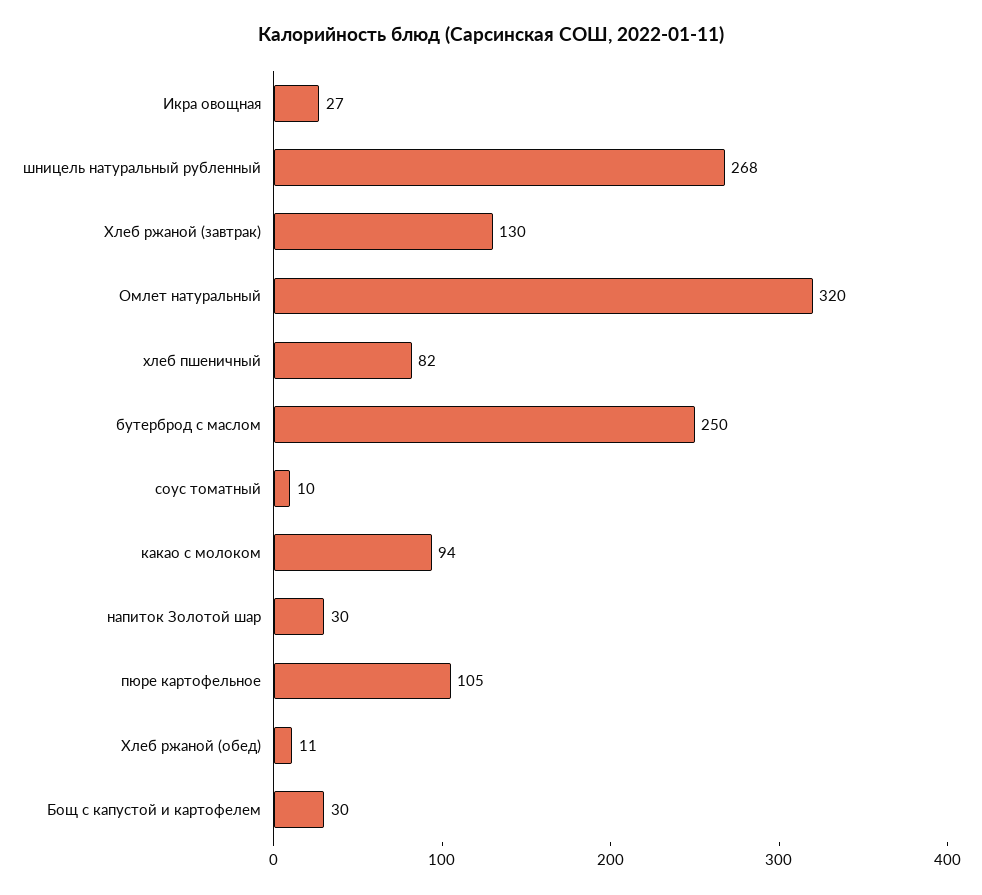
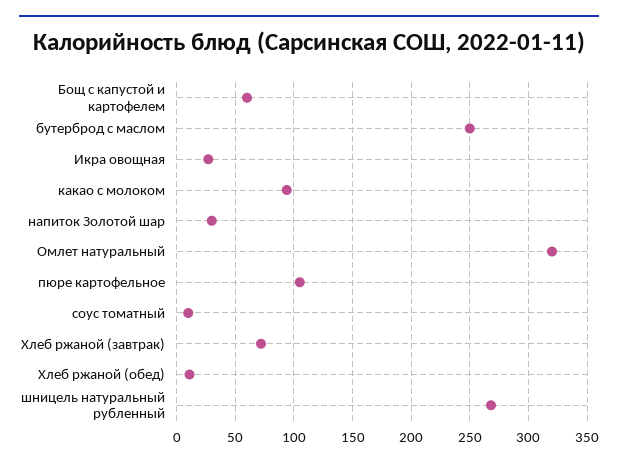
Хлеб ржаной (завтрак): 130 -> 70
хлеб пшеничный: 82 -> none
Бощ с капустой и картофелем: 30 -> 60

